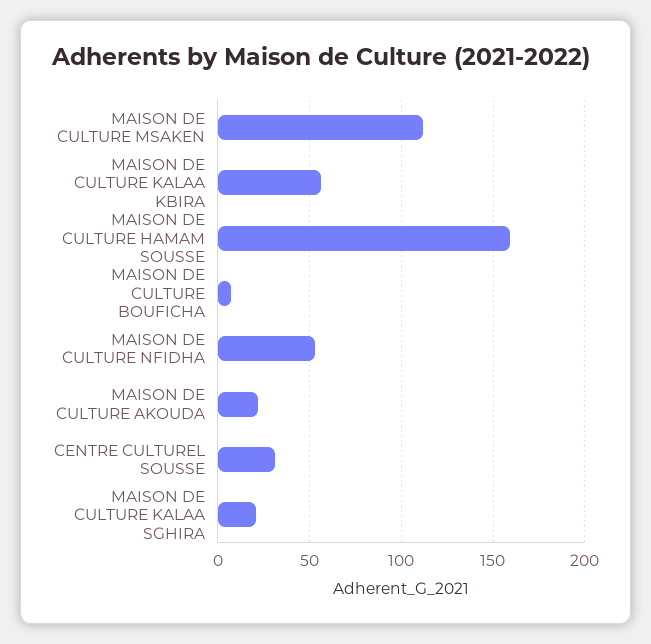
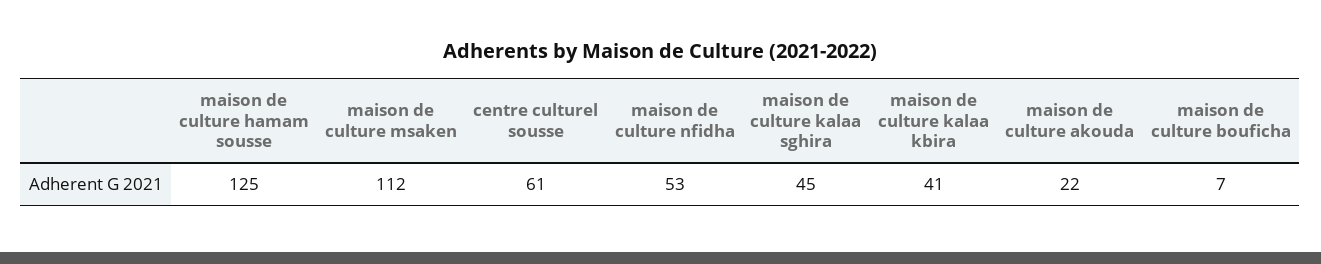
MAISON DE CULTURE KALAA KBIRA: 55 -> 41
MAISON DE CULTURE HAMAM SOUSSE: 160 -> 125
CENTRE CULTUREL SOUSSE: 30 -> 61
MAISON DE CULTURE KALAA SGHIRA: 20 -> 45

